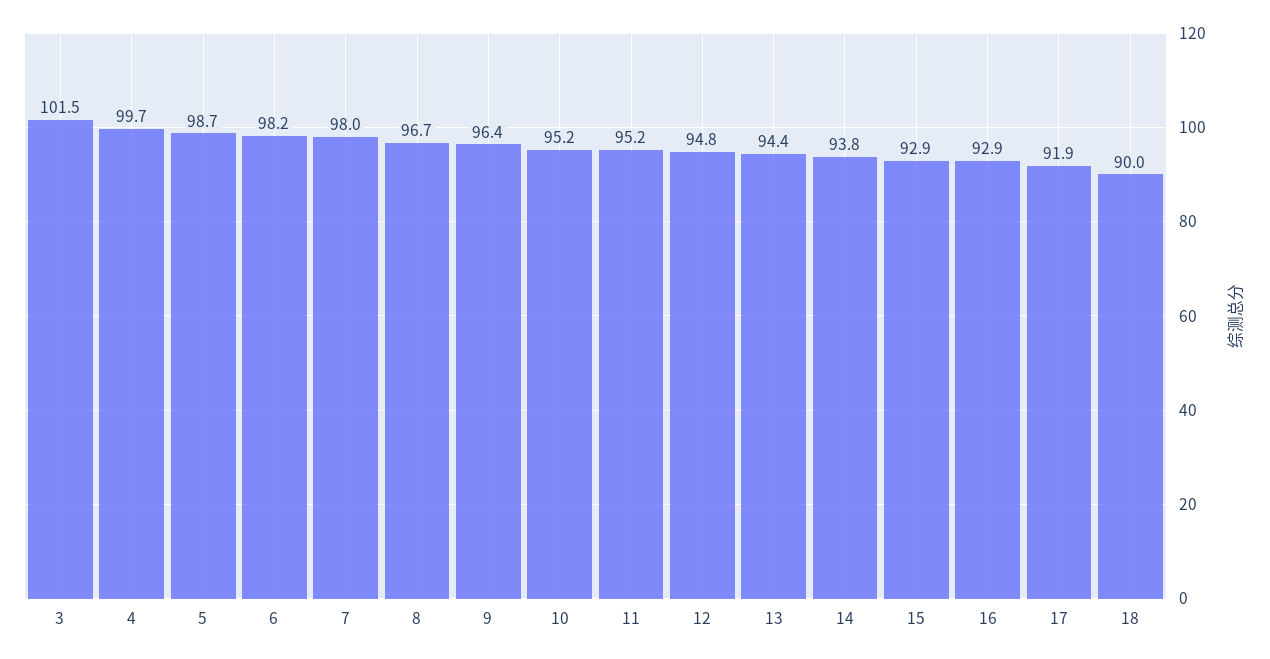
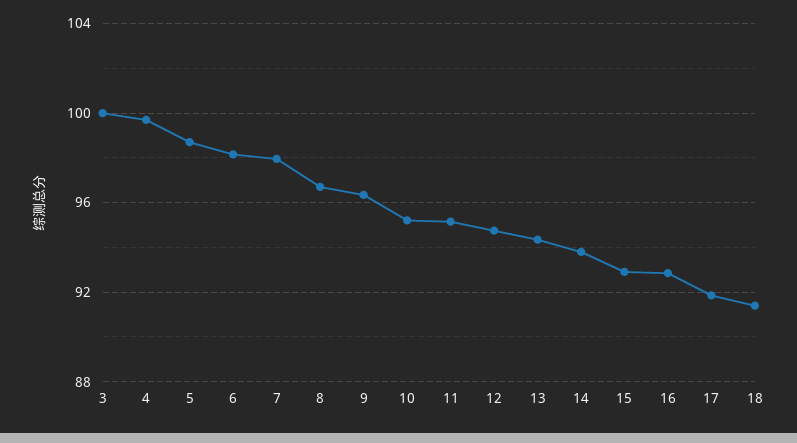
3: 101.5 -> 100
18: 90 -> 91.5

